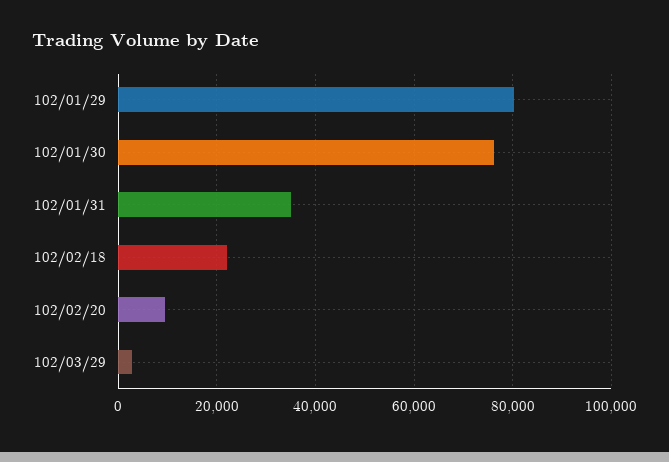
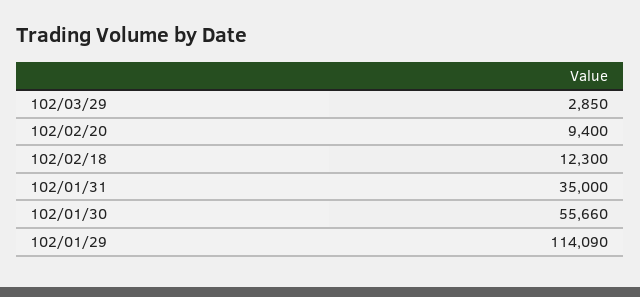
102/01/29: 80000 -> 114090
102/01/30: 76000 -> 55660
102/02/18: 22000 -> 12300

